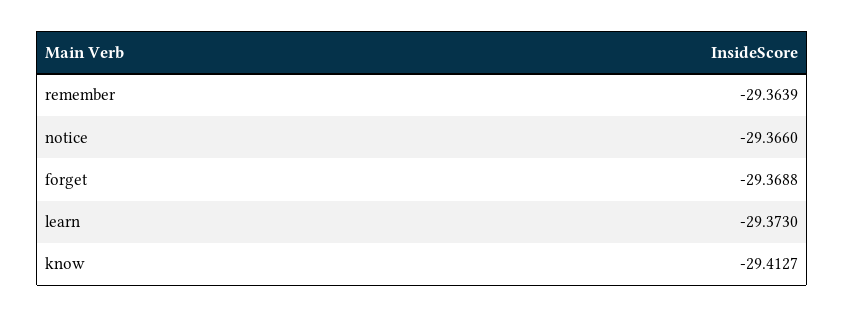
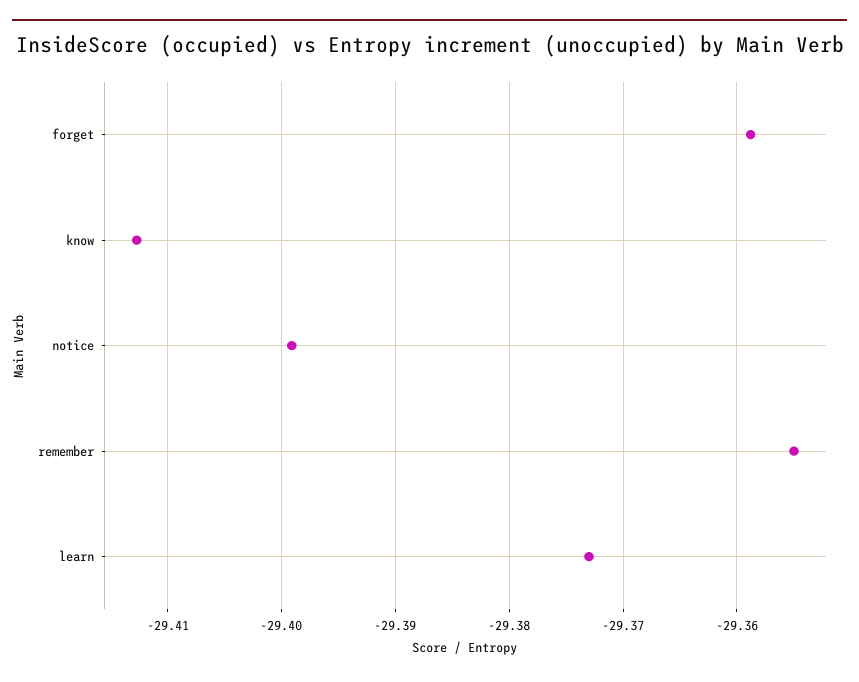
remember: -29.3639 -> -29.355
notice: -29.366 -> -29.399
forget: -29.3688 -> -29.359

